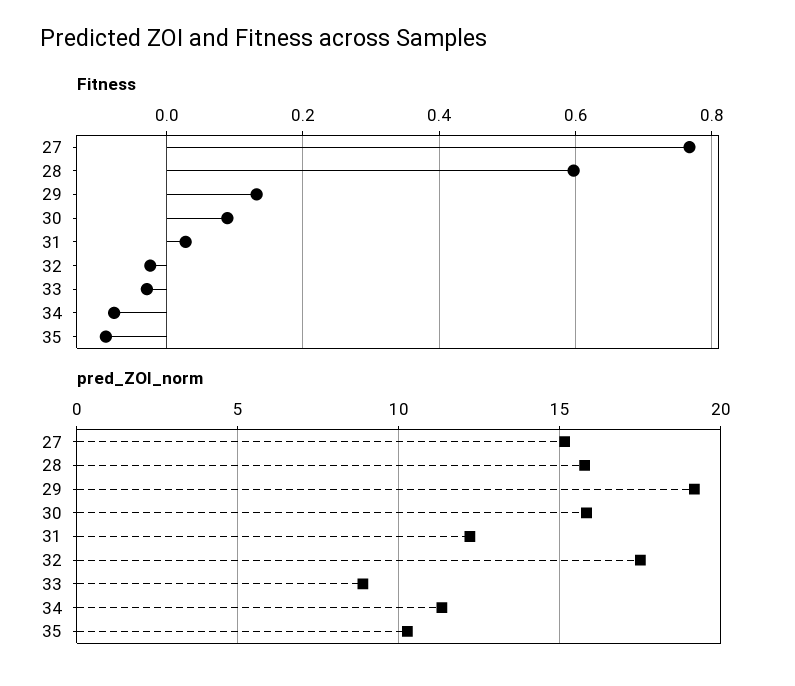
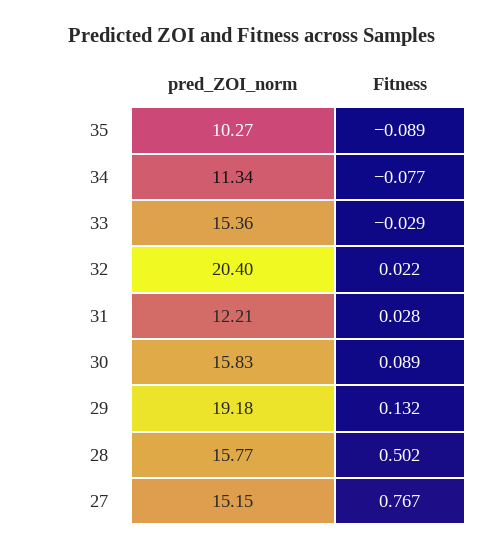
Fitness, 28: 0.6 -> 0.502
Fitness, 32: -0.02 -> 0.022
pred_ZOI_norm, 32: 17.5 -> 20.4
pred_ZOI_norm, 33: 9 -> 15.36

